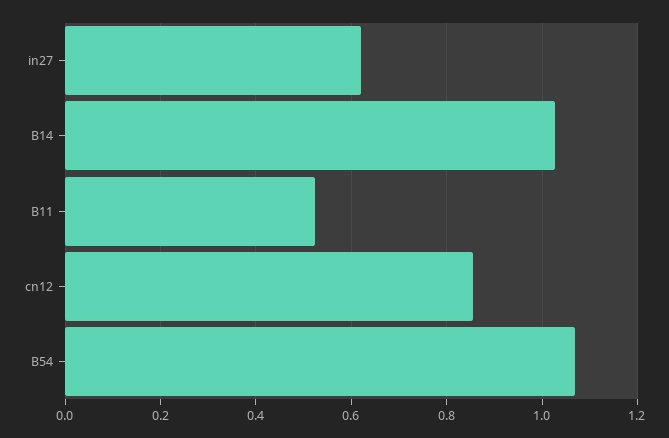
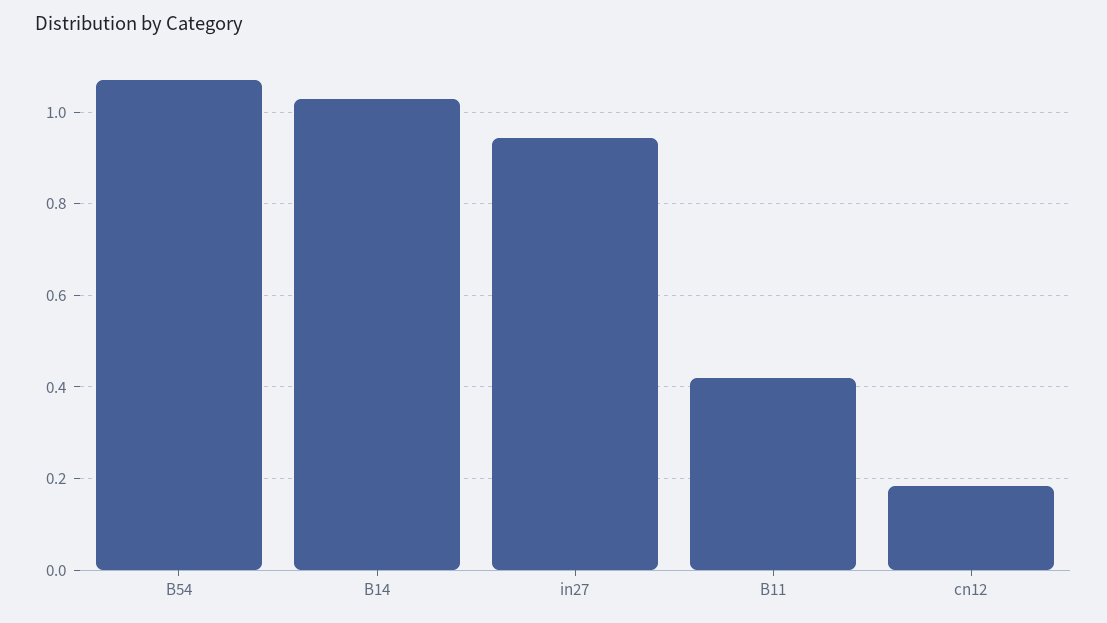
in27: 0.62 -> 0.94
B11: 0.52 -> 0.42
cn12: 0.86 -> 0.18

